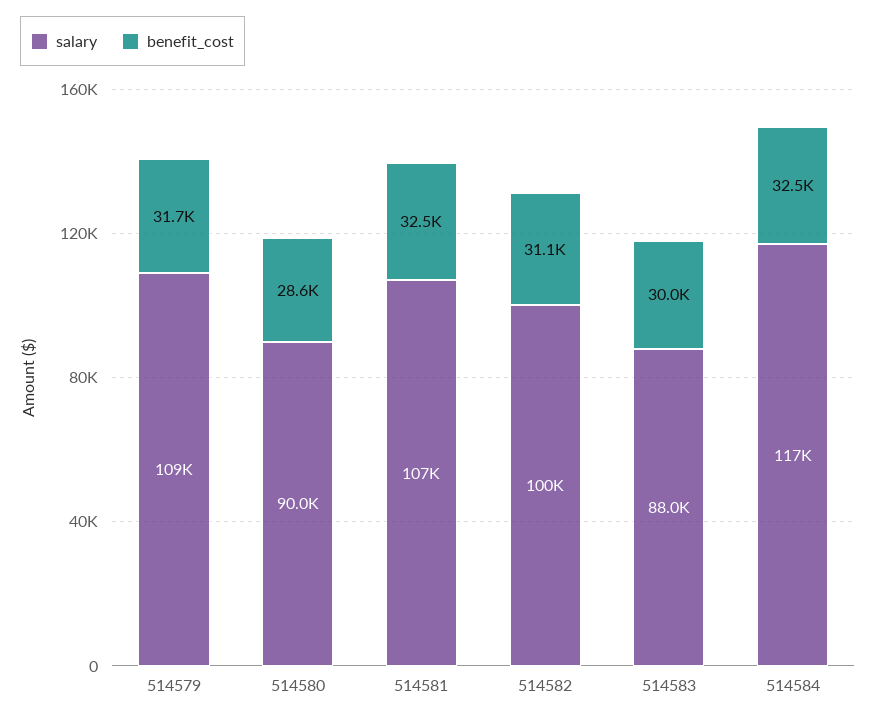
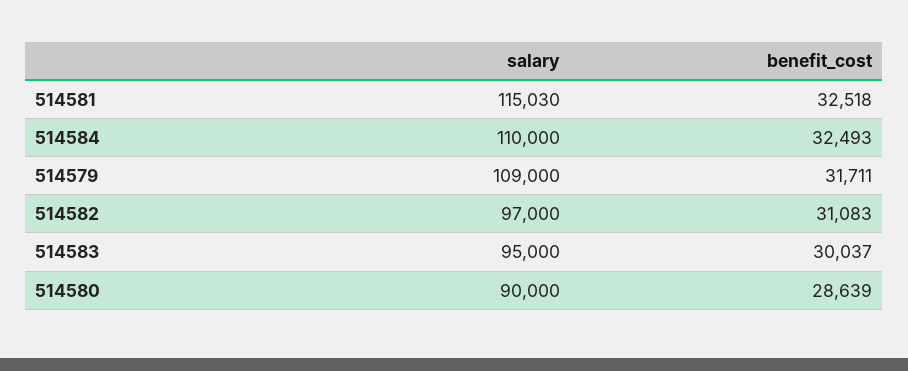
salary, 514581: 107000 -> 115030
salary, 514582: 100000 -> 97000
salary, 514583: 88000 -> 95000
salary, 514584: 117000 -> 110000

